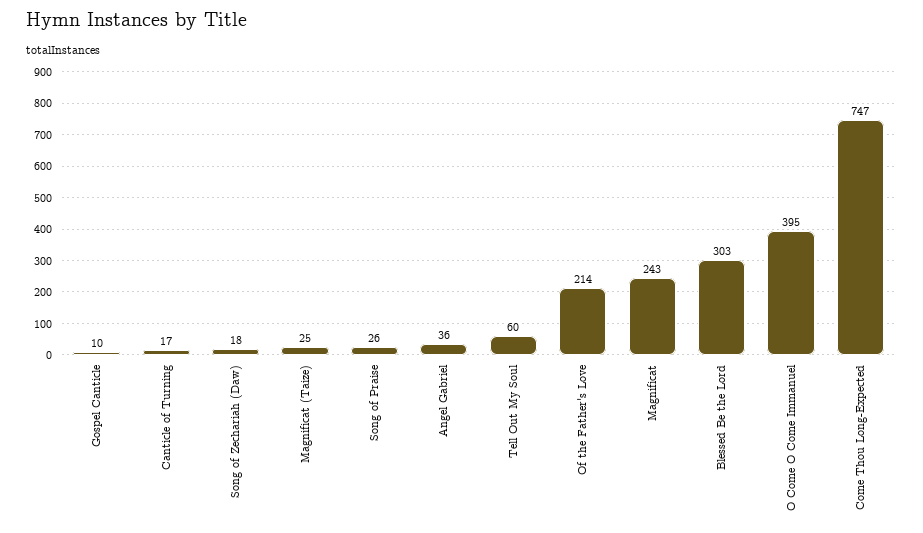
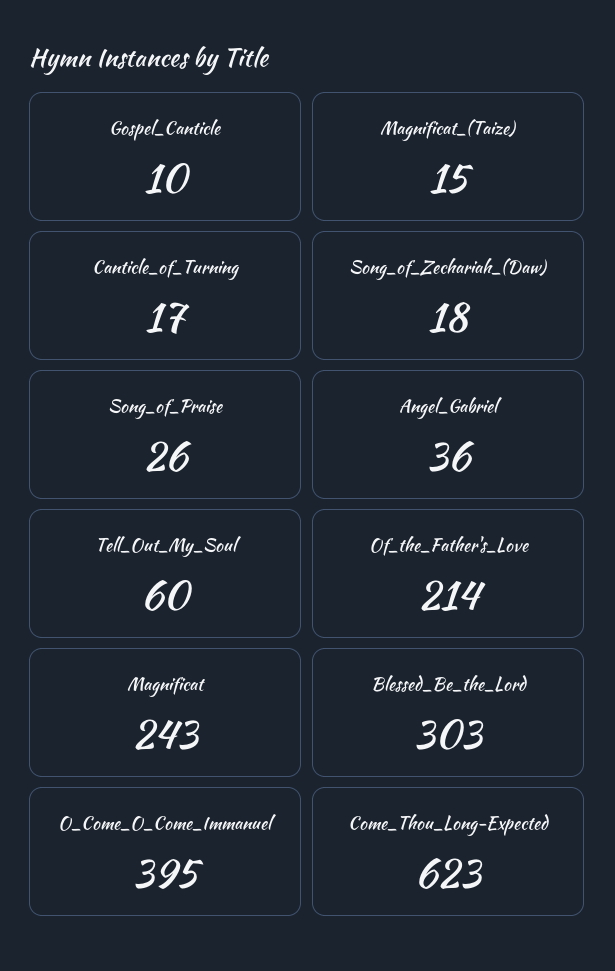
Magnificat (Taize): 25 -> 15
Come Thou Long-Expected: 747 -> 623

